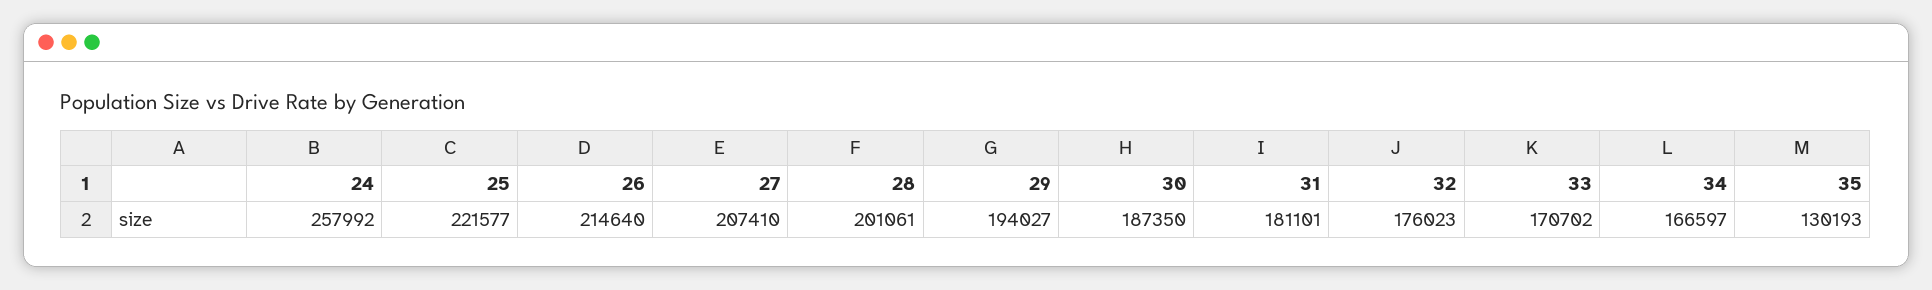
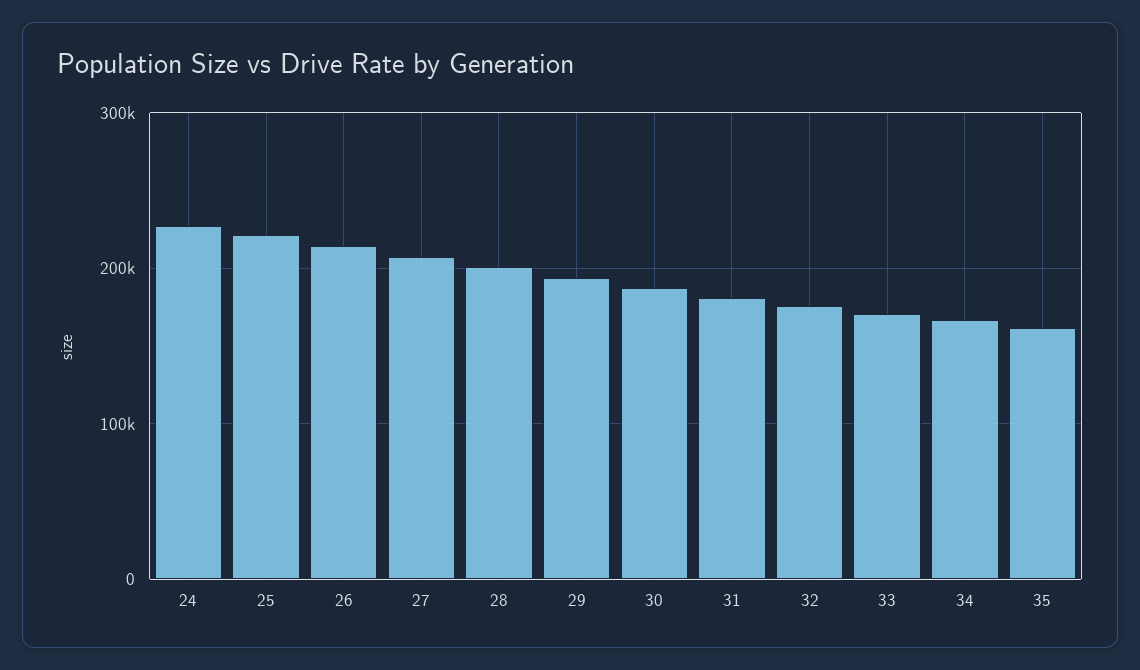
24: 257992 -> 230000
35: 130193 -> 160000

